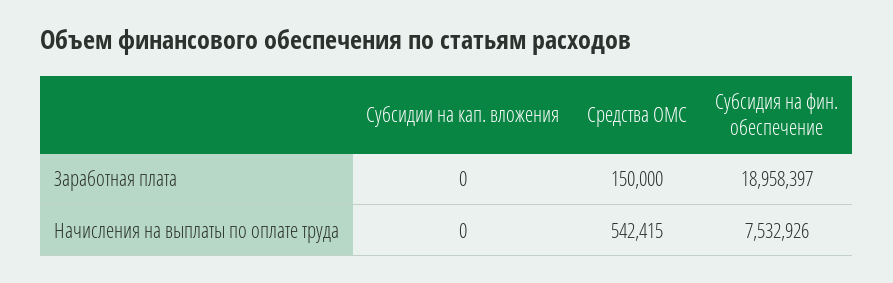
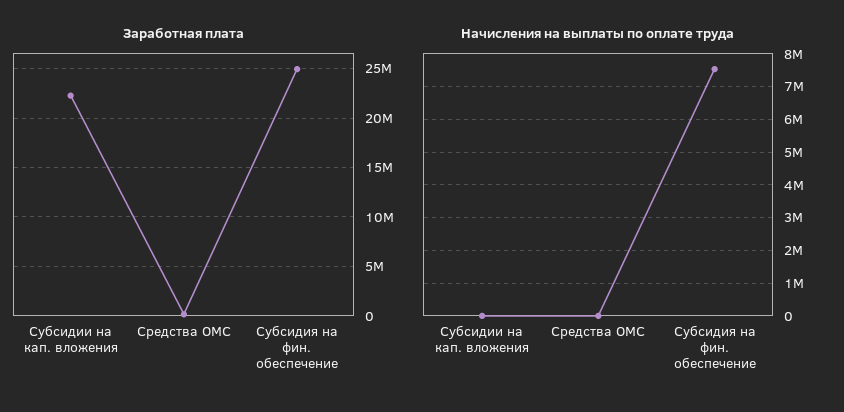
Заработная плата, Субсидии на кап. вложения: 0 -> 22000000
Заработная плата, Субсидия на фин. обеспечение: 18958397 -> 25000000
Начисления на выплаты по оплате труда, Средства ОМС: 542415 -> 0

